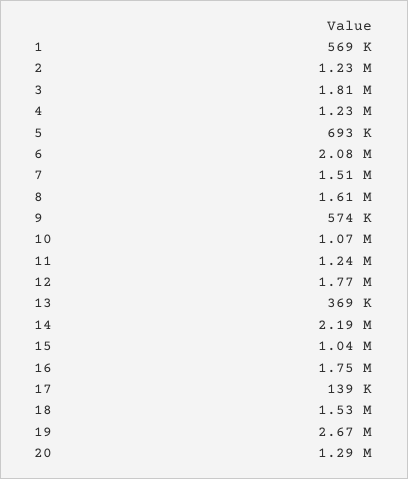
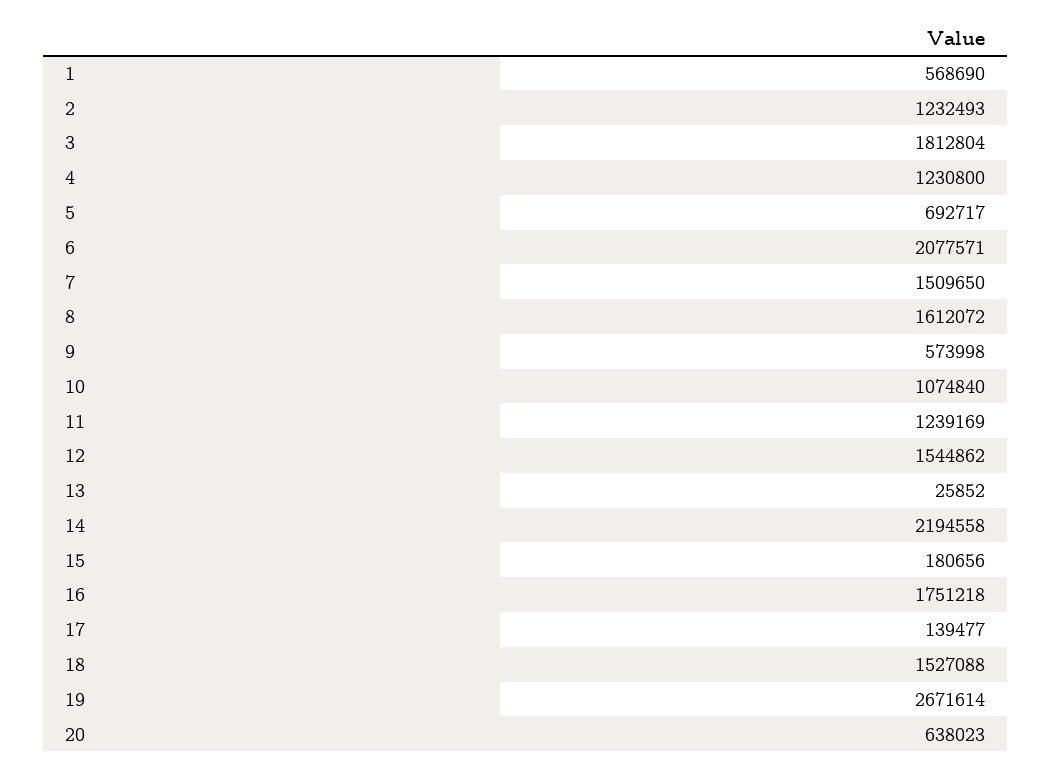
12: 1770000 -> 1544862
13: 369000 -> 25852
15: 1040000 -> 180656
20: 1290000 -> 638023

